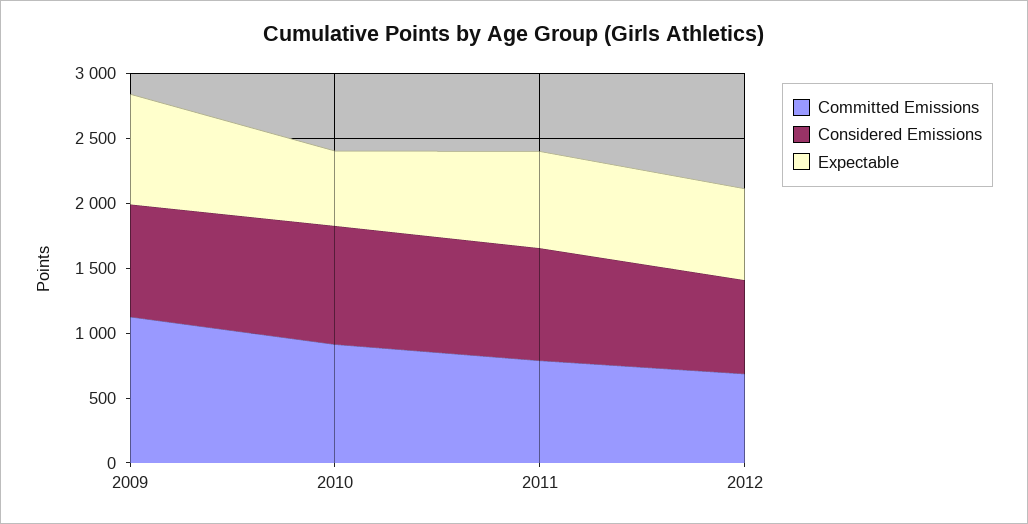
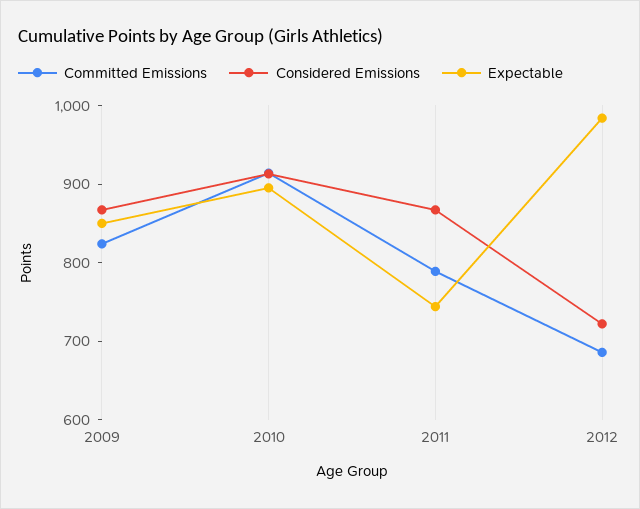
Committed Emissions, 2009: 1100 -> 820
Expectable, 2010: 600 -> 900
Expectable, 2012: 700 -> 980

